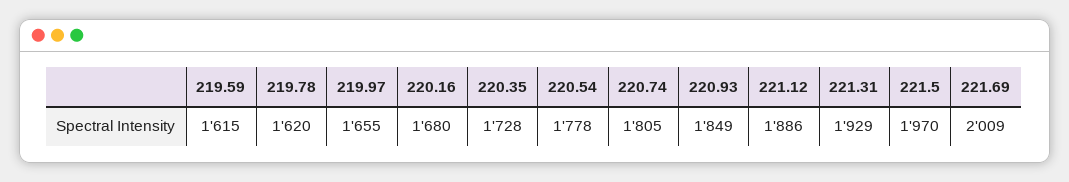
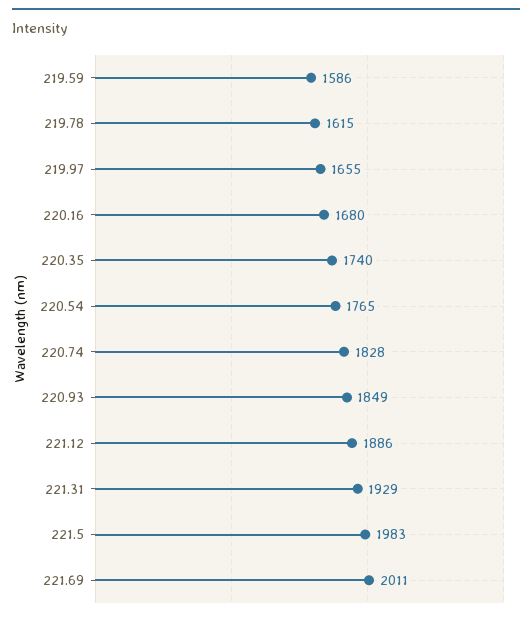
219.59: 1615 -> 1586
219.78: 1620 -> 1615
220.35: 1728 -> 1740
220.54: 1778 -> 1765
220.74: 1805 -> 1828
221.5: 1970 -> 1983
221.69: 2009 -> 2011

